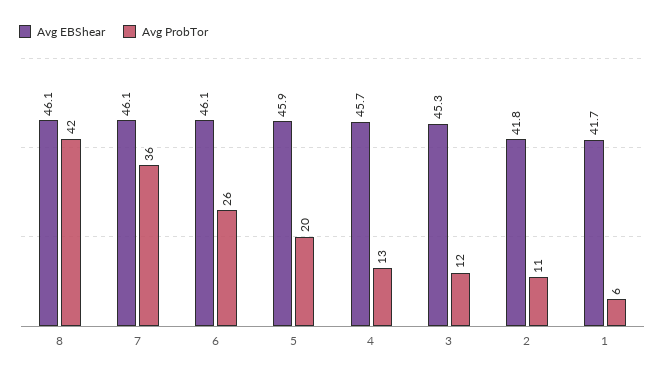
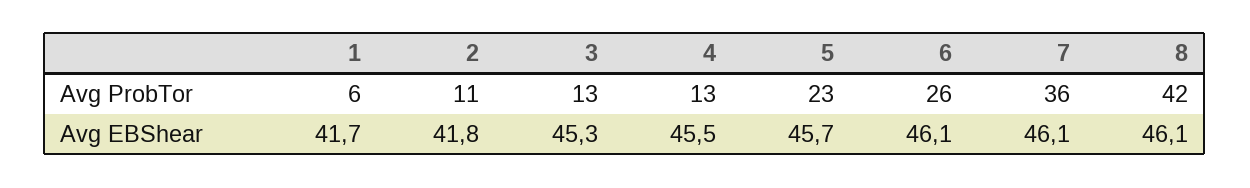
Avg EBShear, 5: 45.9 -> 45.7
Avg ProbTor, 5: 20 -> 23
Avg EBShear, 4: 45.7 -> 45.5
Avg ProbTor, 3: 12 -> 13

